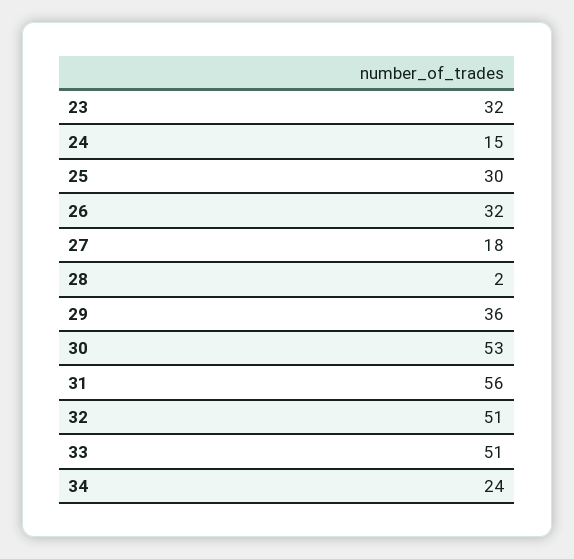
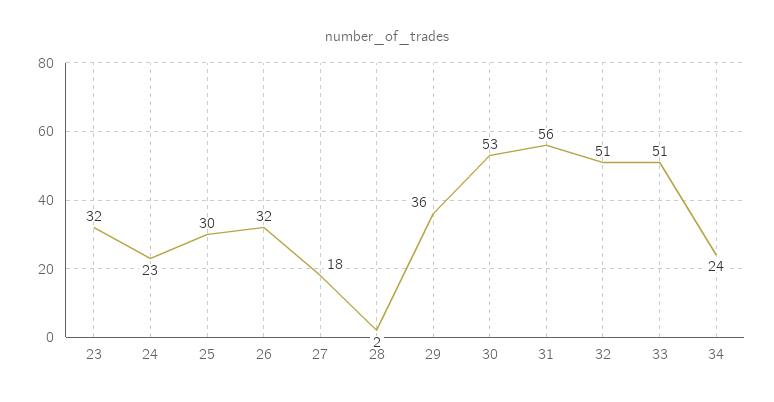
24: 15 -> 23

